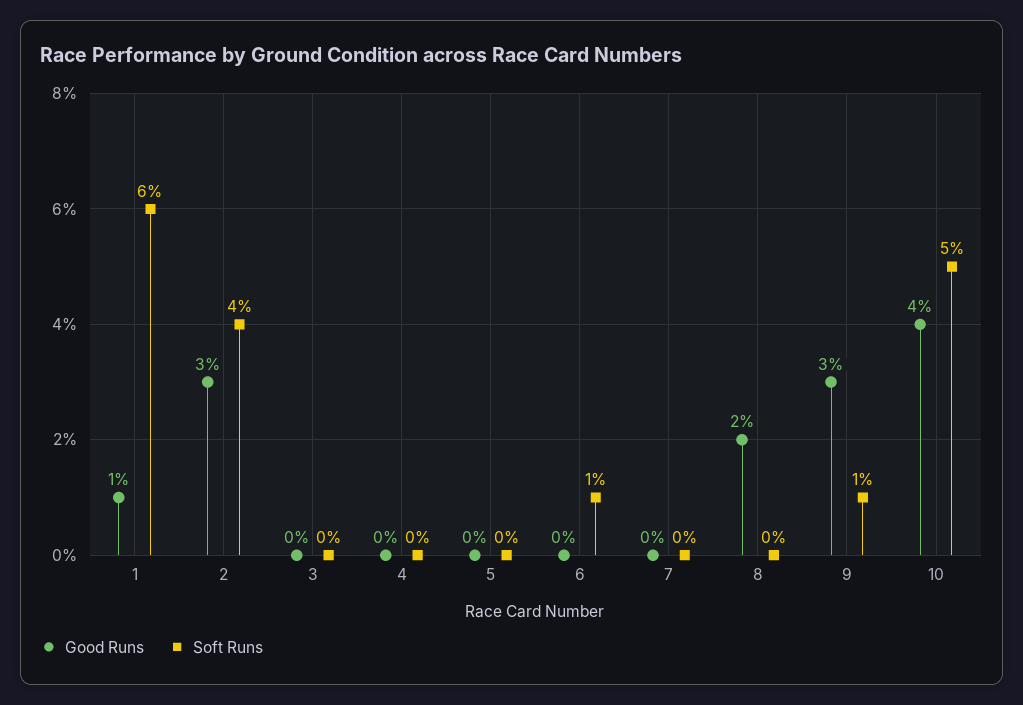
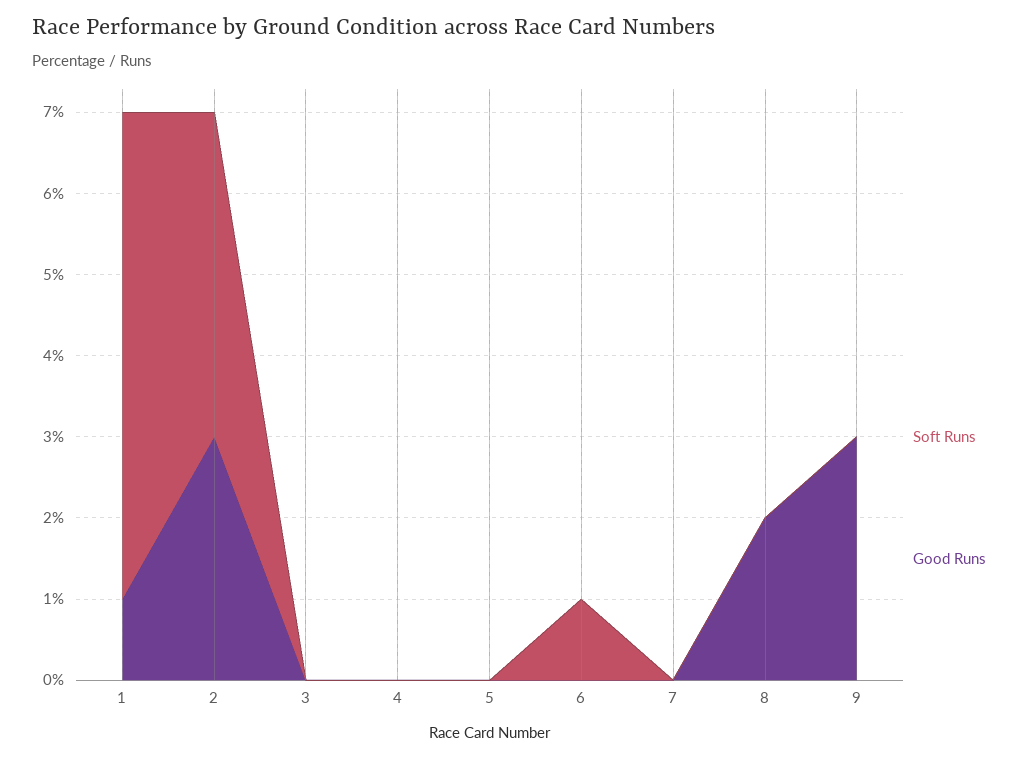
Soft Runs, 9: 1 -> 0
Good Runs, 10: 4 -> none
Soft Runs, 10: 5 -> none

